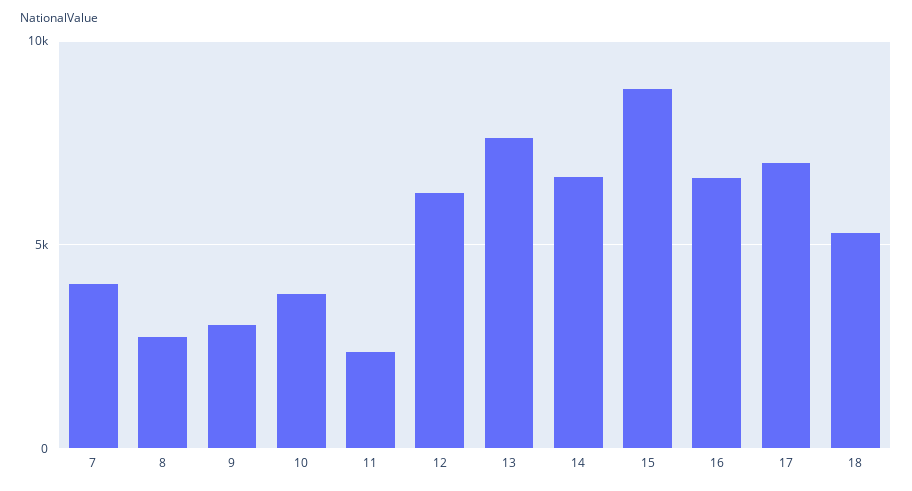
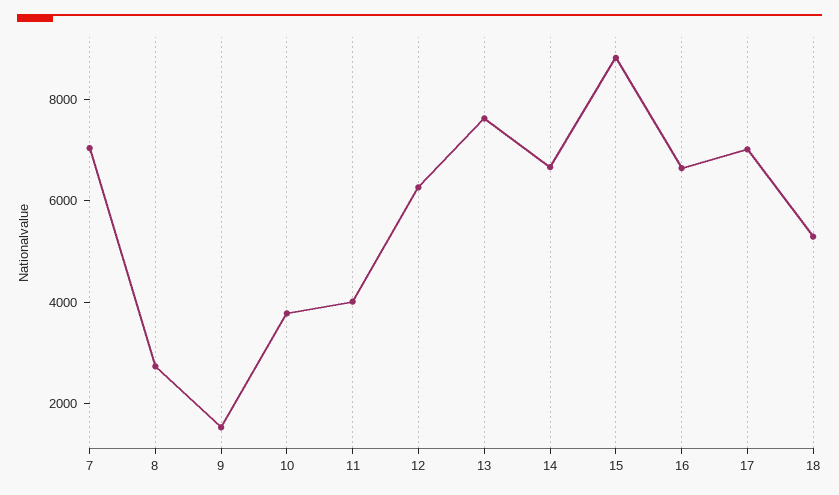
7: 4000 -> 7000
9: 3000 -> 1500
11: 2500 -> 4000

